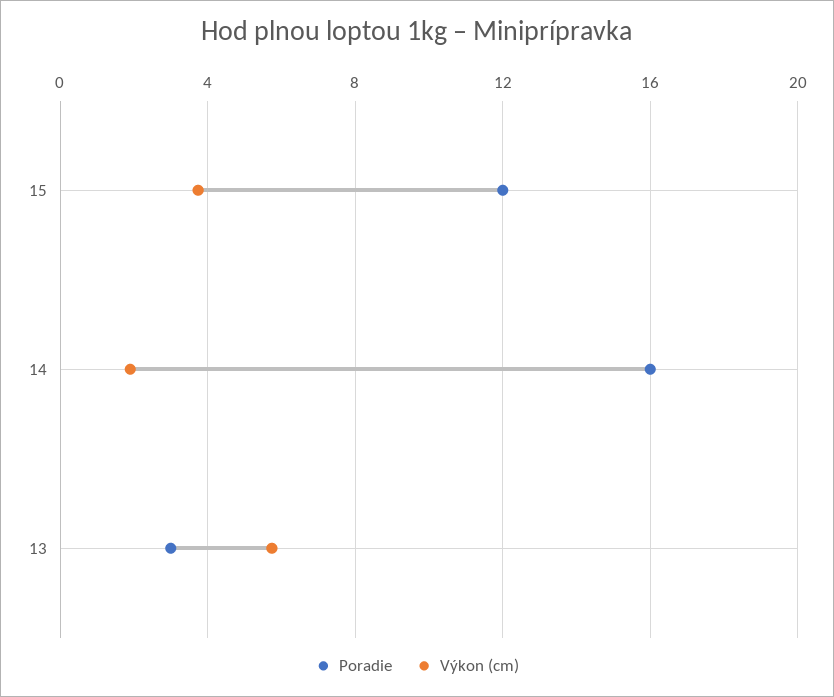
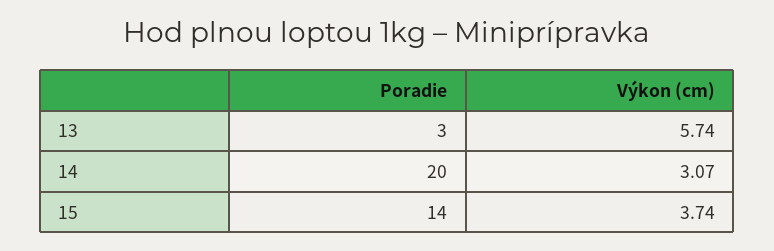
Poradie, 15: 12 -> 14
Poradie, 14: 16 -> 20
Výkon (cm), 14: 2 -> 3.07

